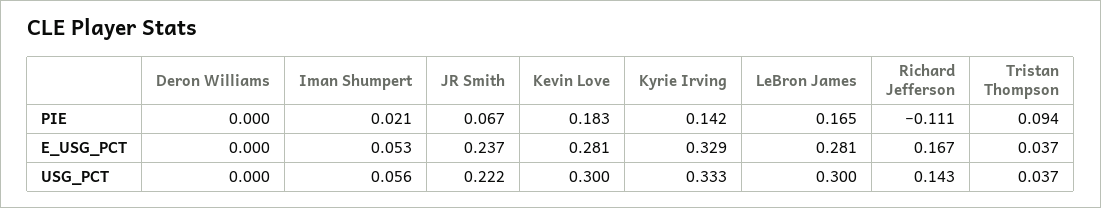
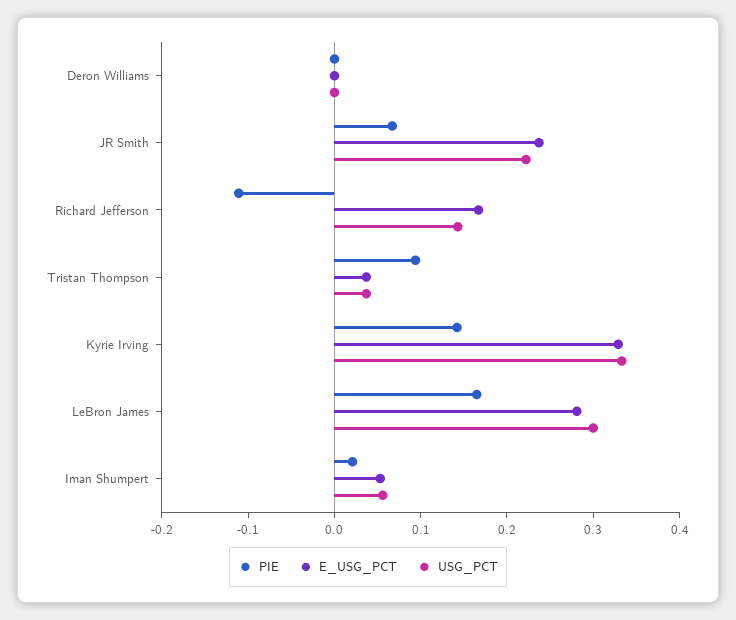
PIE, Kevin Love: 0.183 -> none
E_USG_PCT, Kevin Love: 0.281 -> none
USG_PCT, Kevin Love: 0.3 -> none

